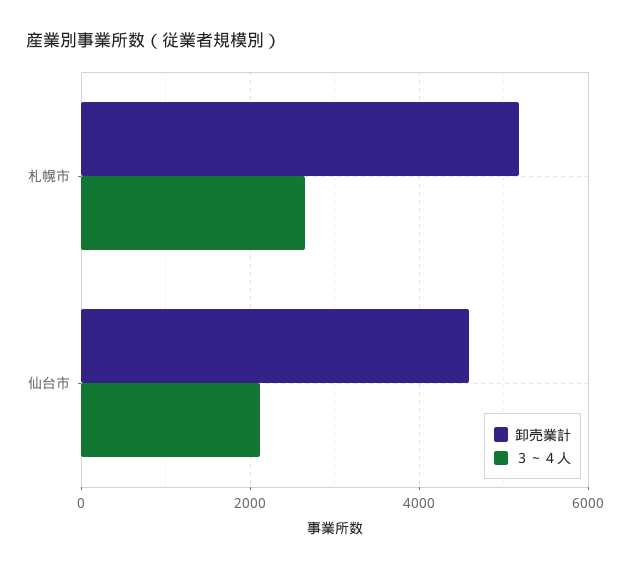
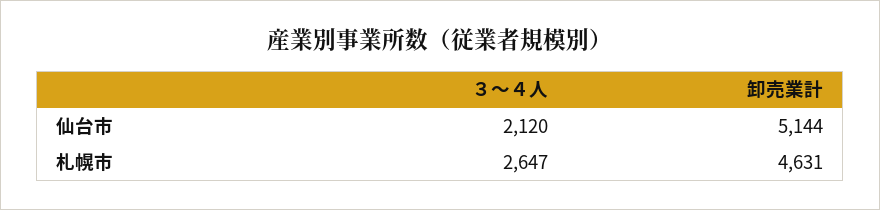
卸売業計, 札幌市: 5200 -> 4631
卸売業計, 仙台市: 4600 -> 5144

